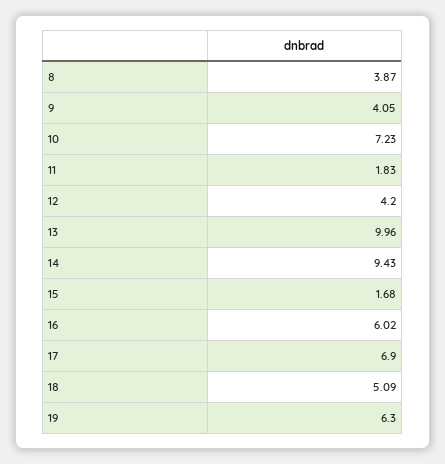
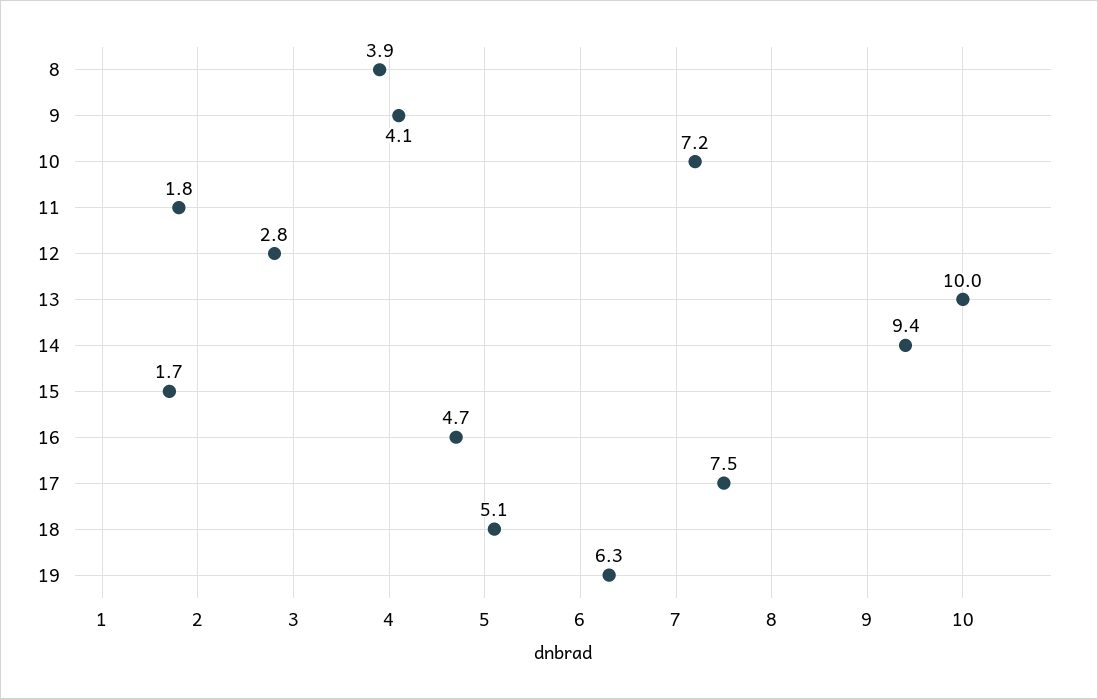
12: 4.2 -> 2.8
16: 6.02 -> 4.7
17: 6.9 -> 7.5

